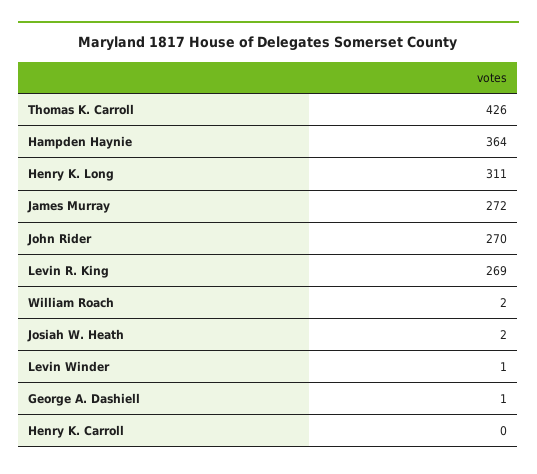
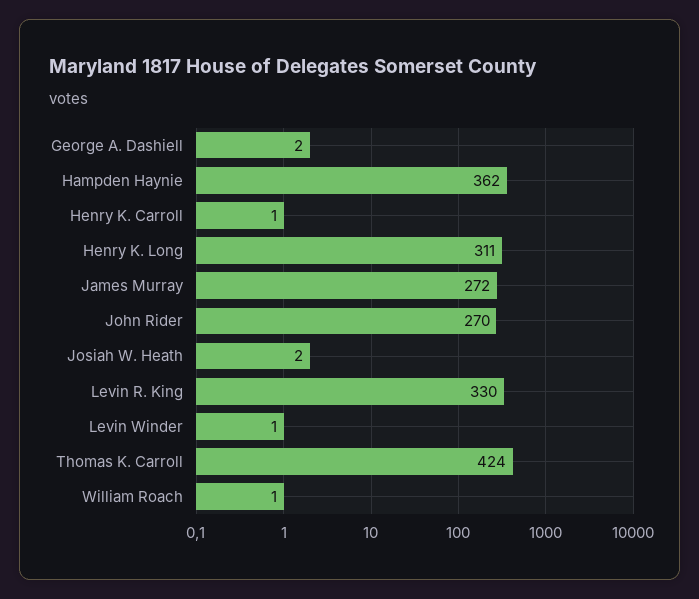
Thomas K. Carroll: 426 -> 424
Hampden Haynie: 364 -> 362
Levin R. King: 269 -> 330
William Roach: 2 -> 1
George A. Dashiell: 1 -> 2
Henry K. Carroll: 0 -> 1

